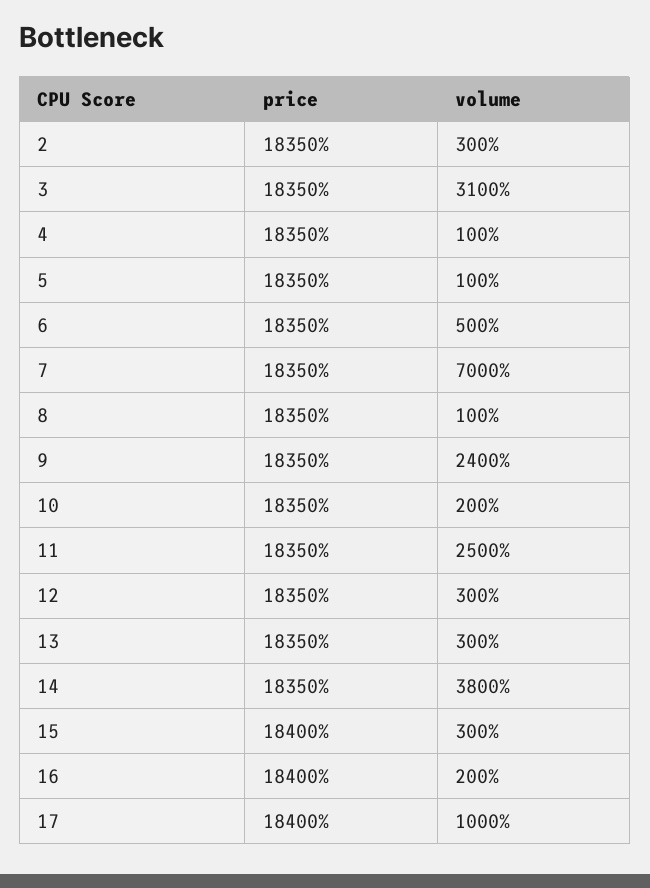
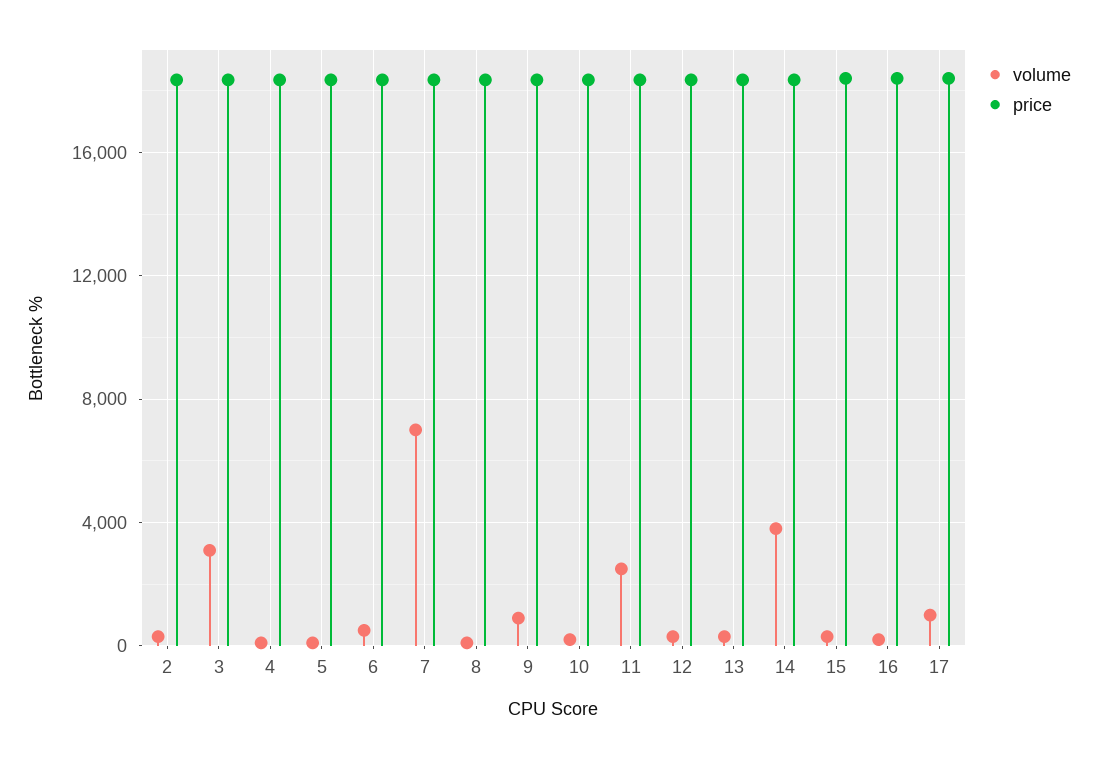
volume, 9: 2400 -> 1000

